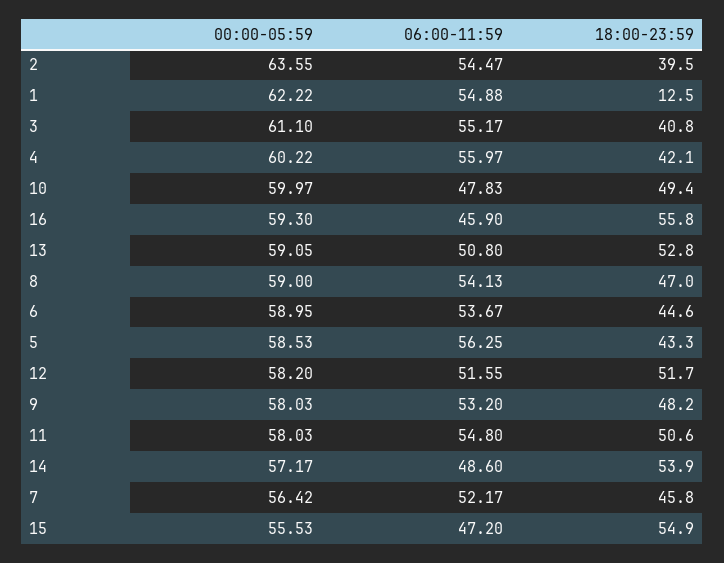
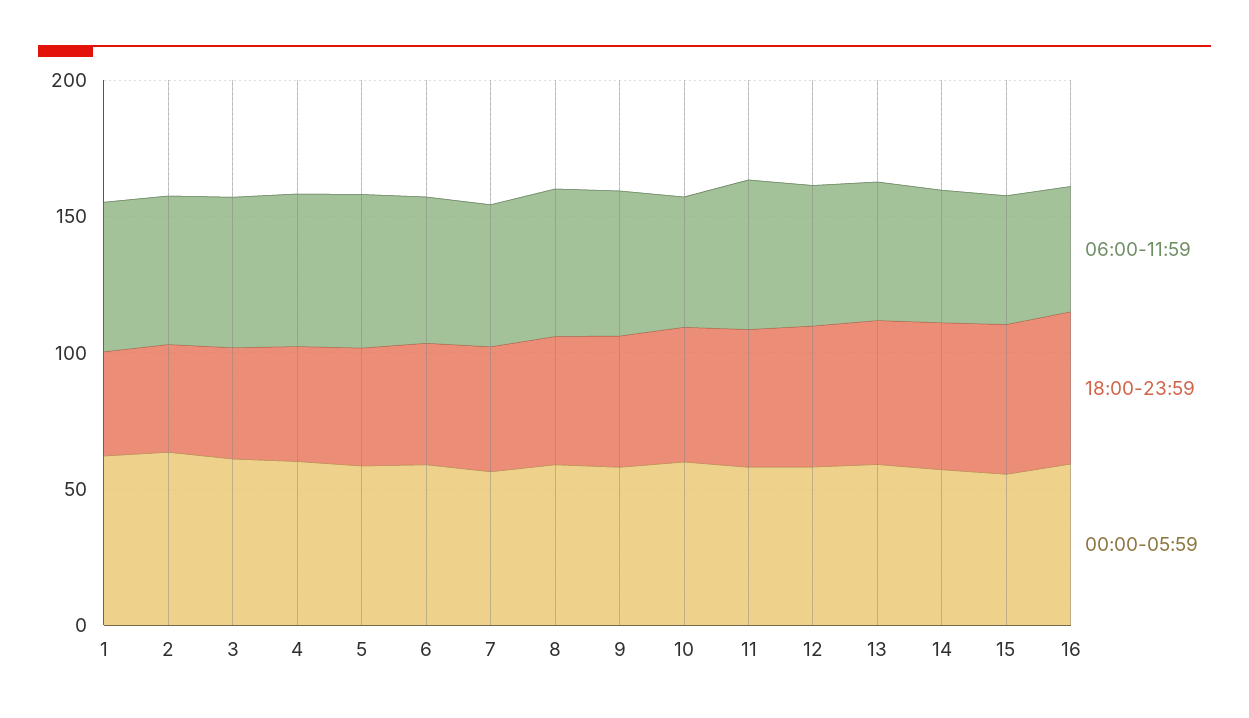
18:00-23:59, 1: 12.5 -> 40

